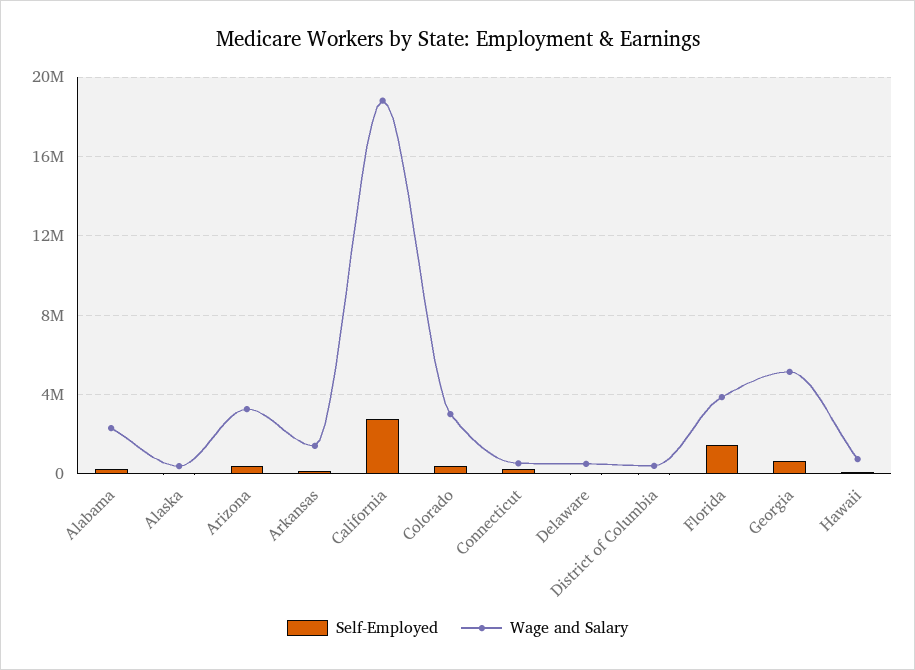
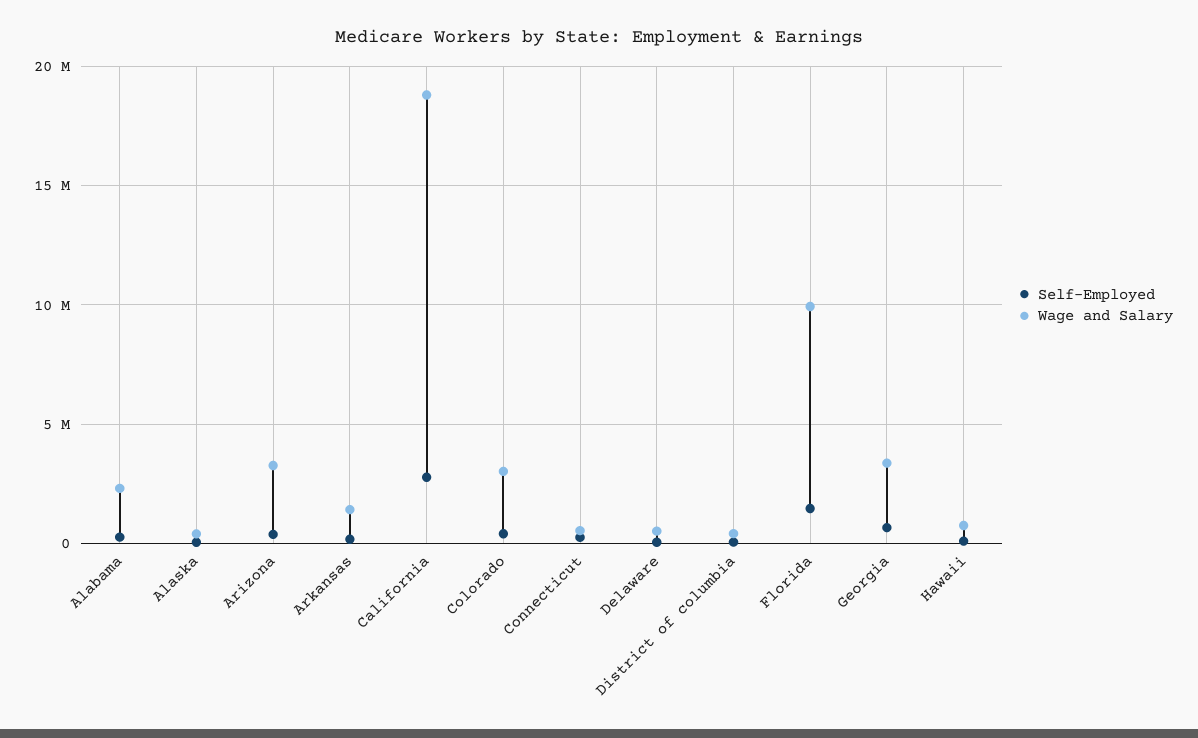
Wage and Salary, Florida: 4000000 -> 10000000
Wage and Salary, Georgia: 5000000 -> 3500000

